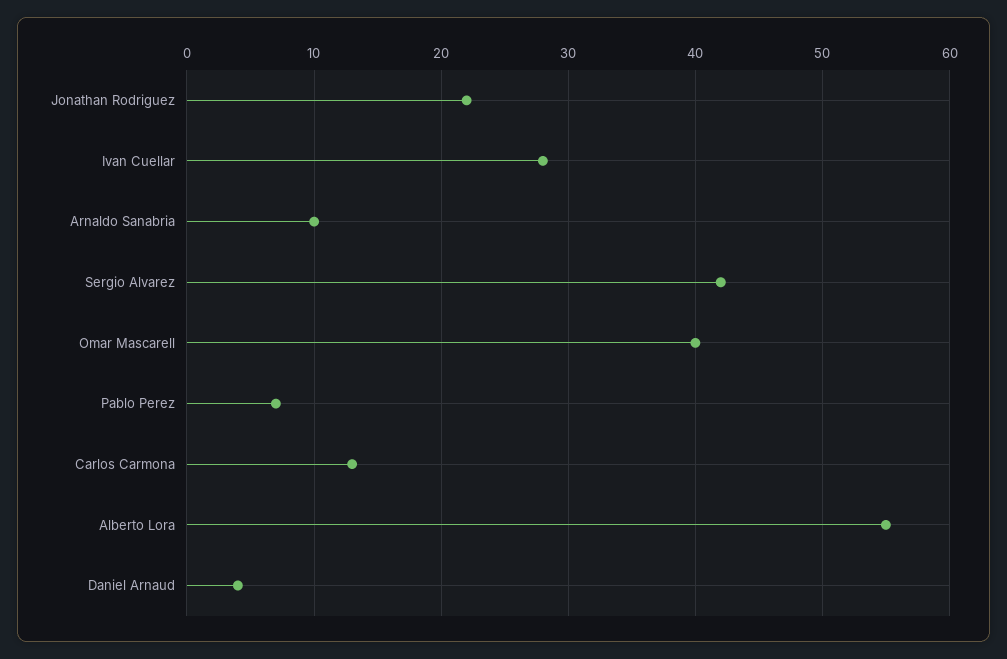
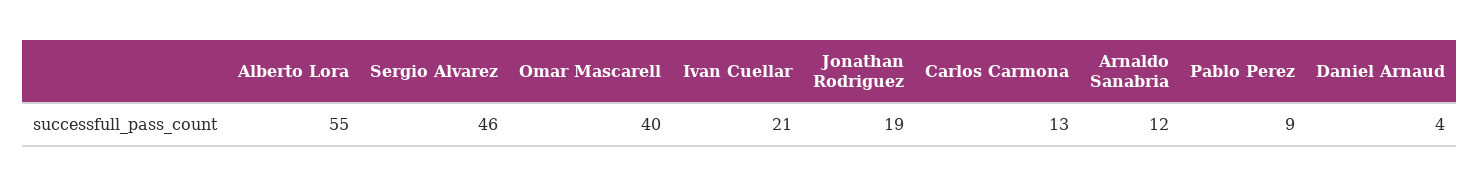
Jonathan Rodriguez: 22 -> 19
Ivan Cuellar: 28 -> 21
Arnaldo Sanabria: 10 -> 12
Sergio Alvarez: 42 -> 46
Pablo Perez: 7 -> 9

